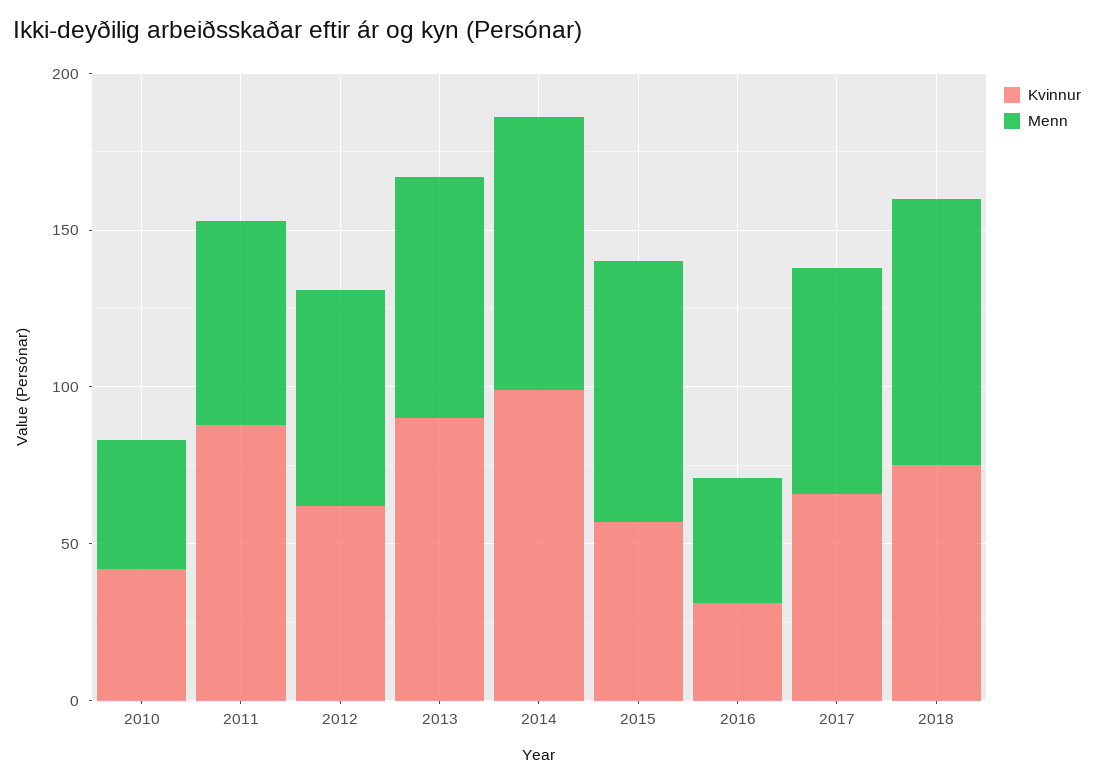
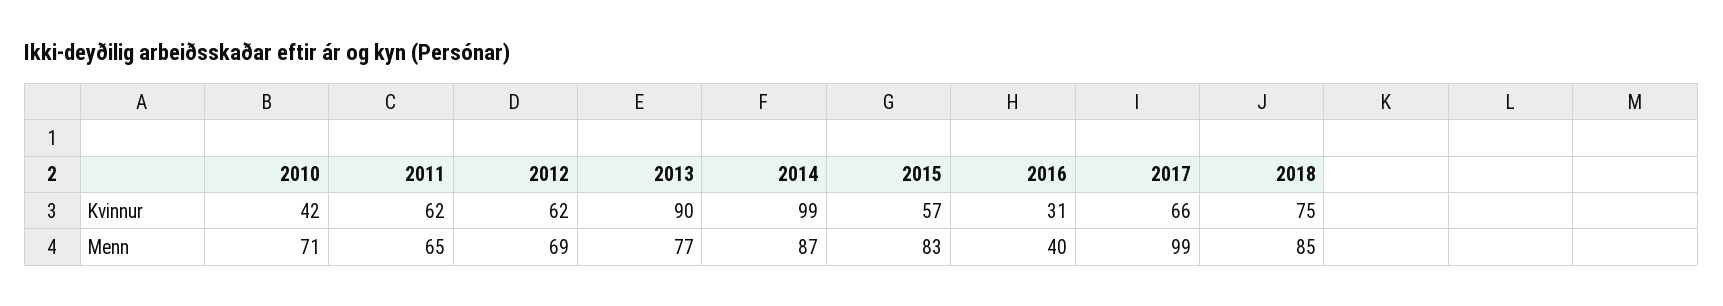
Menn, 2010: 40 -> 71
Kvinnur, 2011: 90 -> 62
Menn, 2017: 70 -> 99

